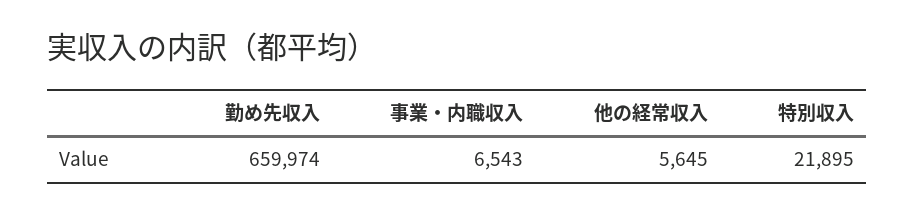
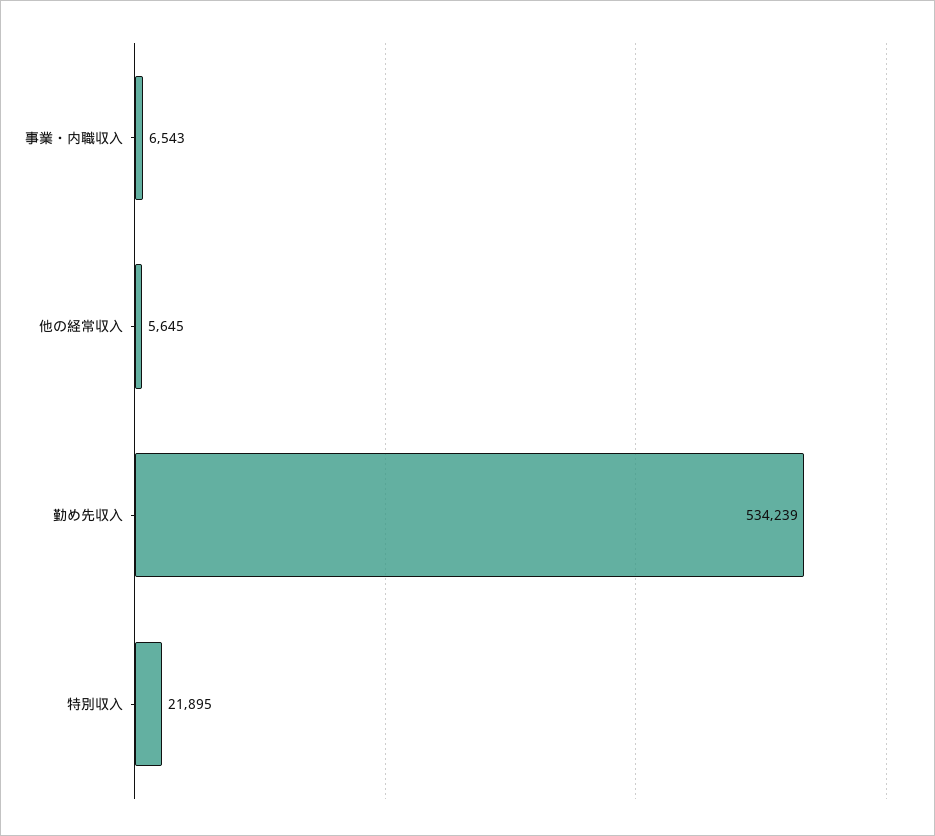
勤め先収入: 659974 -> 534239

